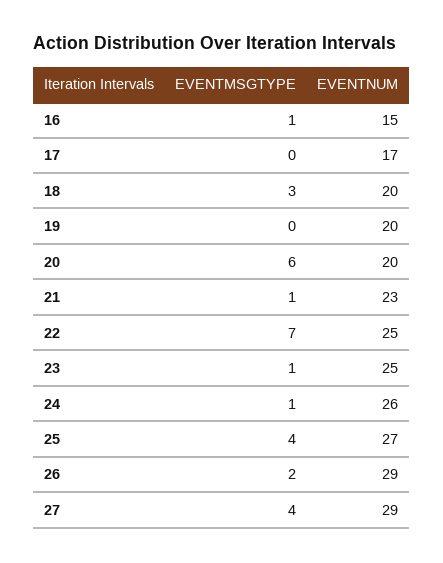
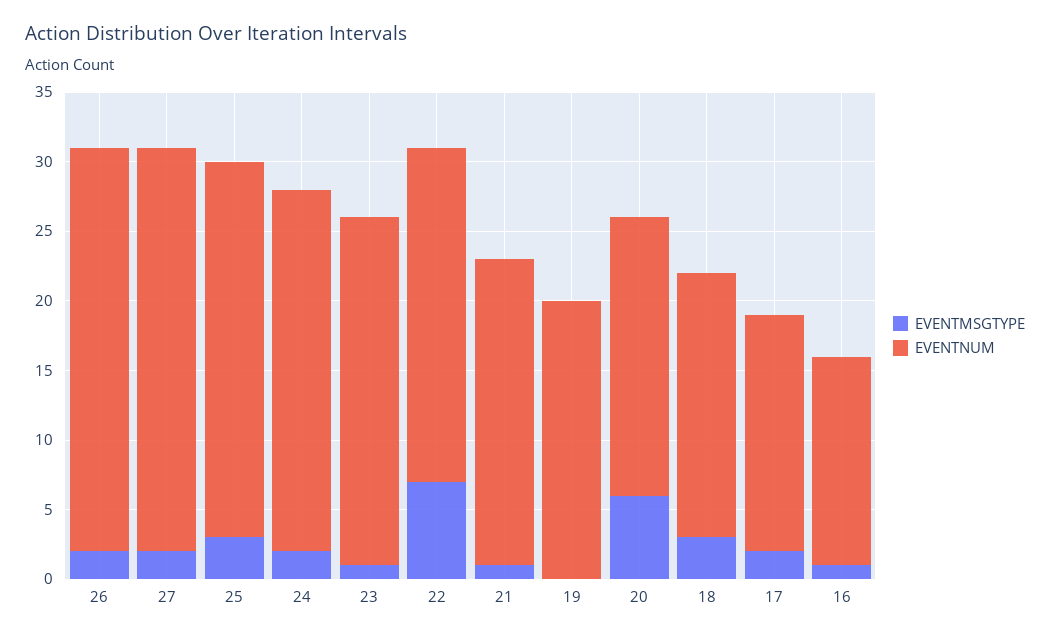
EVENTMSGTYPE, 17: 0 -> 2
EVENTNUM, 18: 20 -> 19
EVENTNUM, 21: 23 -> 22
EVENTNUM, 22: 25 -> 24
EVENTMSGTYPE, 24: 1 -> 2
EVENTMSGTYPE, 25: 4 -> 3
EVENTMSGTYPE, 27: 4 -> 2

